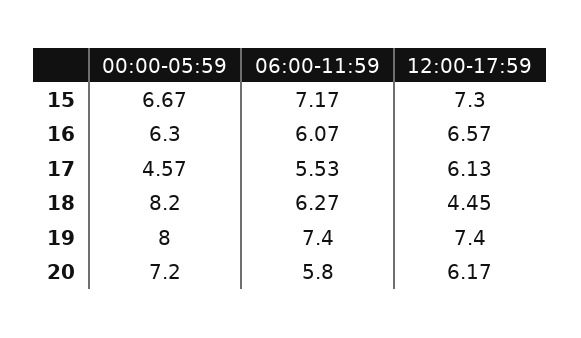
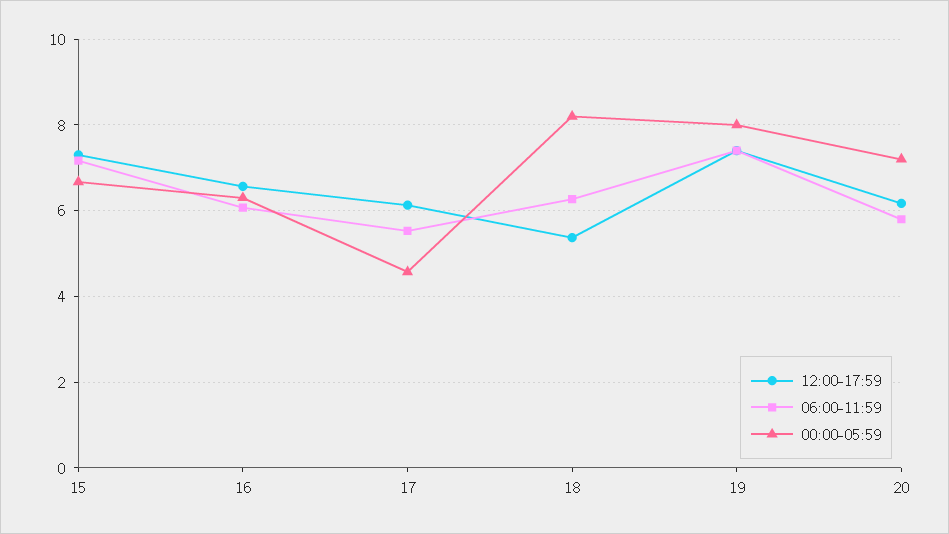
12:00-17:59, 18: 4.45 -> 5.4

